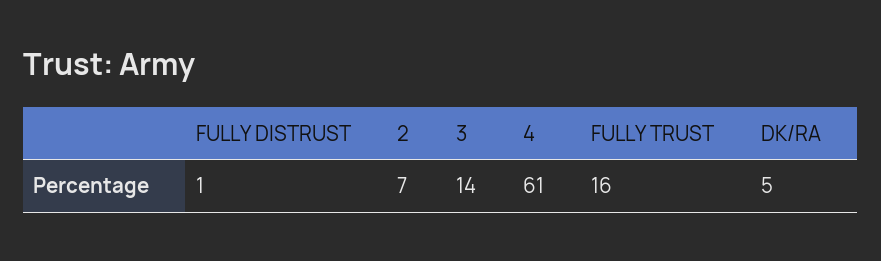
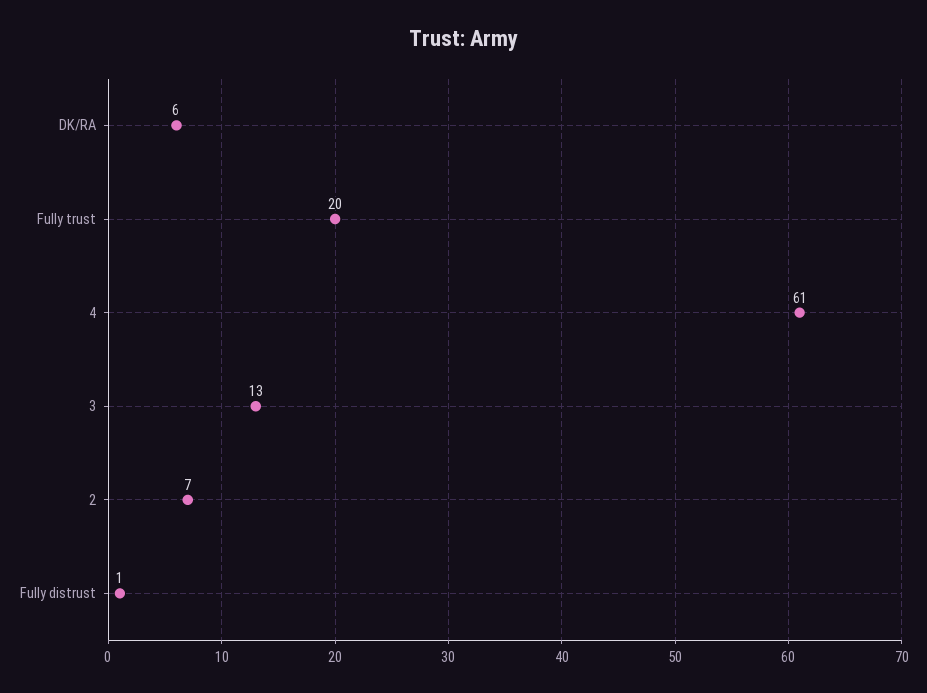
3: 14 -> 13
FULLY TRUST: 16 -> 20
DK/RA: 5 -> 6

